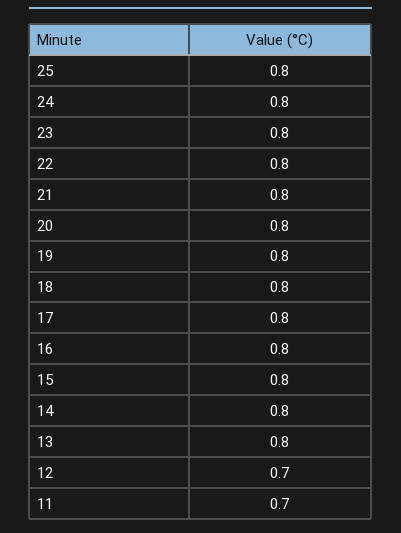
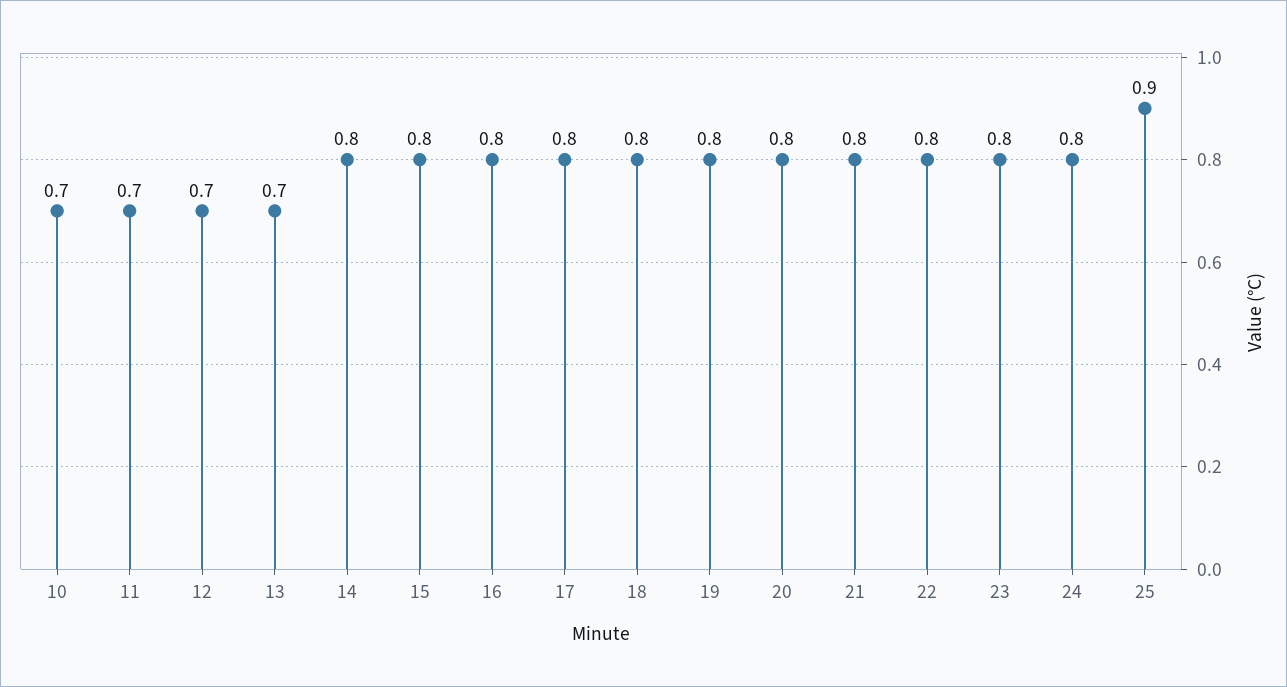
25: 0.8 -> 0.9
13: 0.8 -> 0.7
10: none -> 0.7

